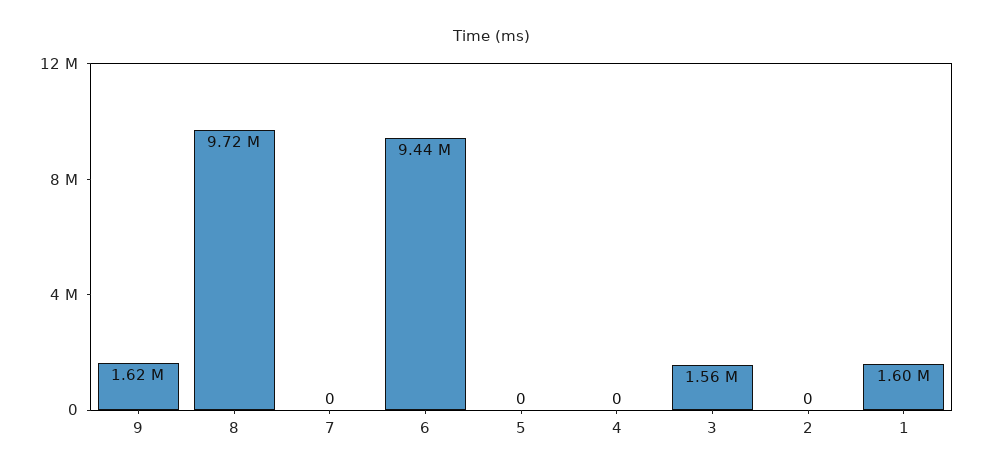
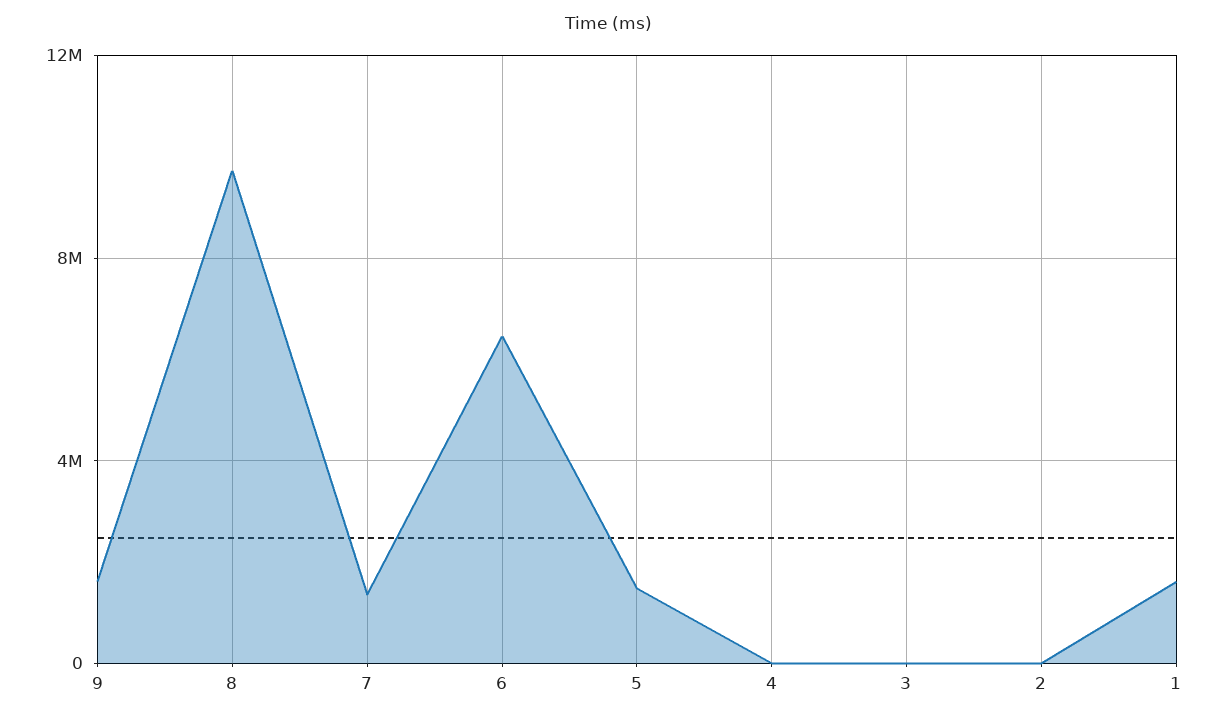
7: 0 -> 1500000
6: 9440000 -> 6500000
5: 0 -> 1500000
3: 1560000 -> 0

